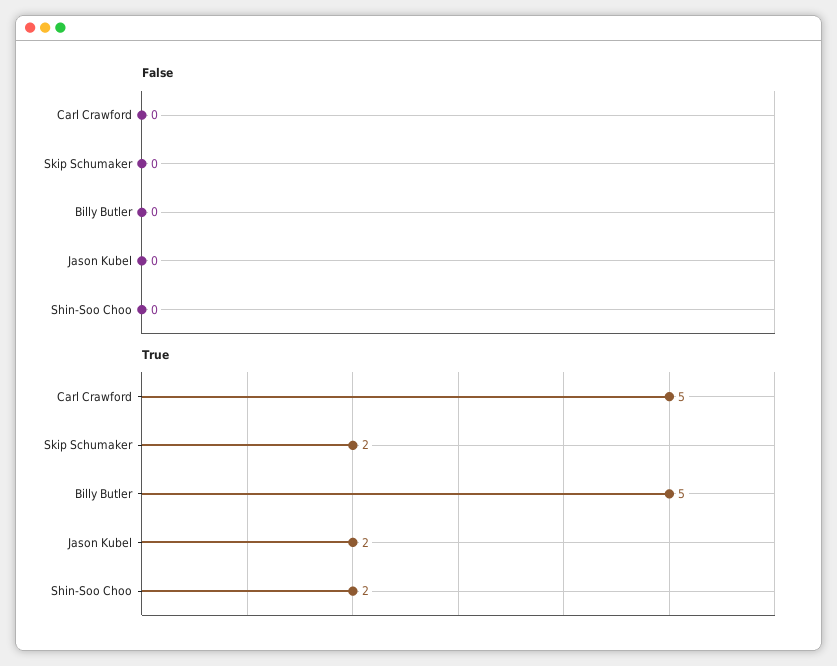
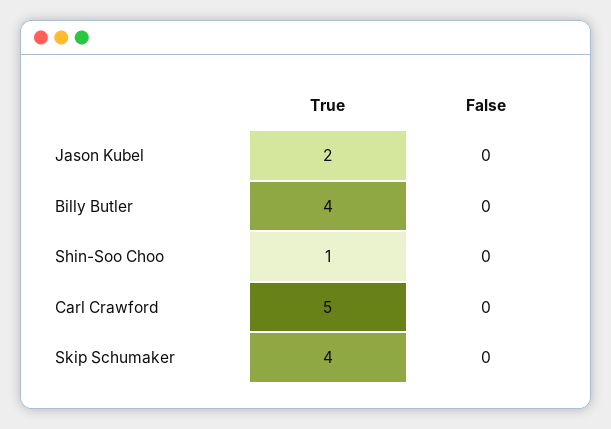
True, Skip Schumaker: 2 -> 4
True, Billy Butler: 5 -> 4
True, Shin-Soo Choo: 2 -> 1

